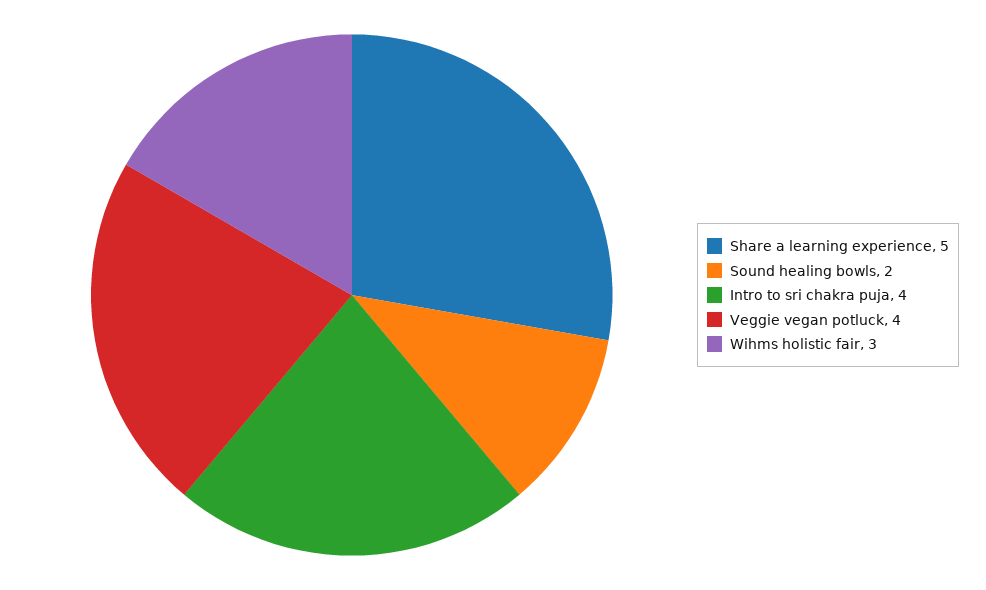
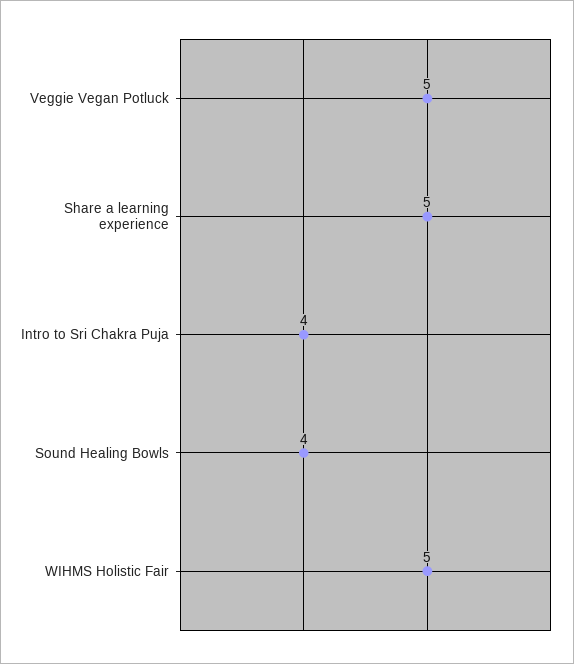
Sound healing bowls: 2 -> 4
Veggie vegan potluck: 4 -> 5
Wihms holistic fair: 3 -> 5

